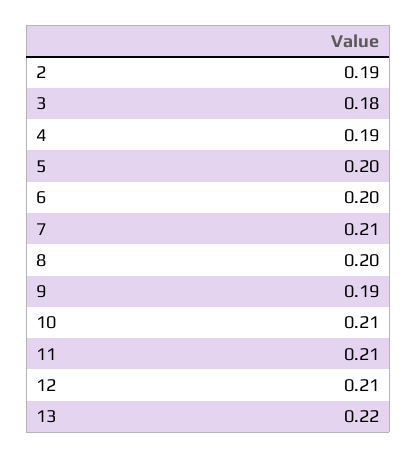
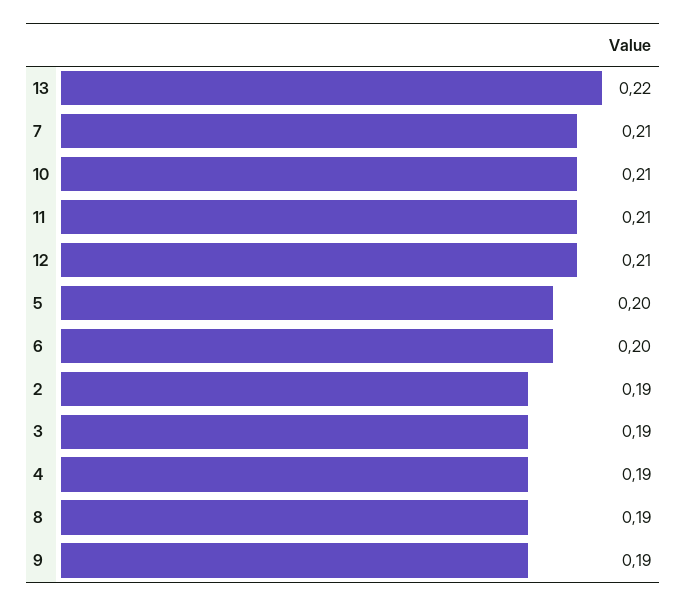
3: 0.18 -> 0.19
8: 0.2 -> 0.19

